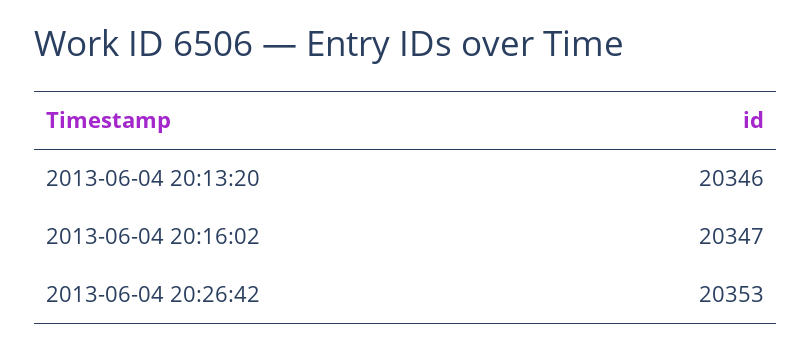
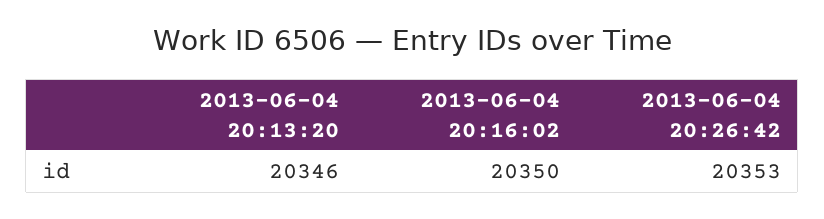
2013-06-04 20:16:02: 20347 -> 20350

